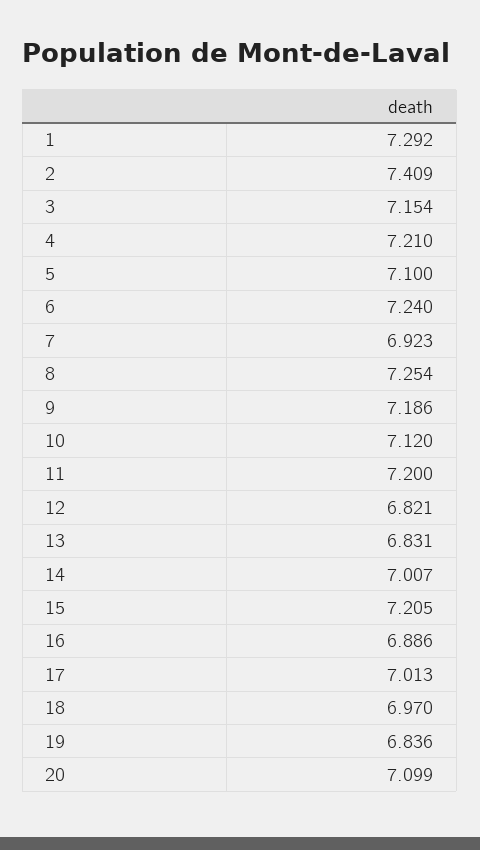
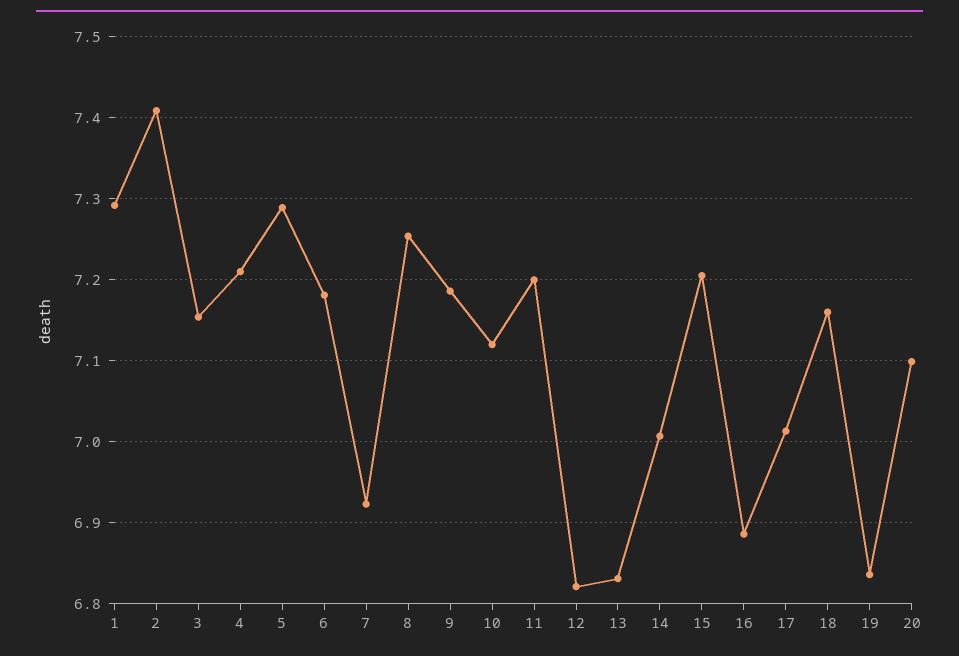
5: 7.1 -> 7.29
6: 7.24 -> 7.18
18: 6.97 -> 7.16

